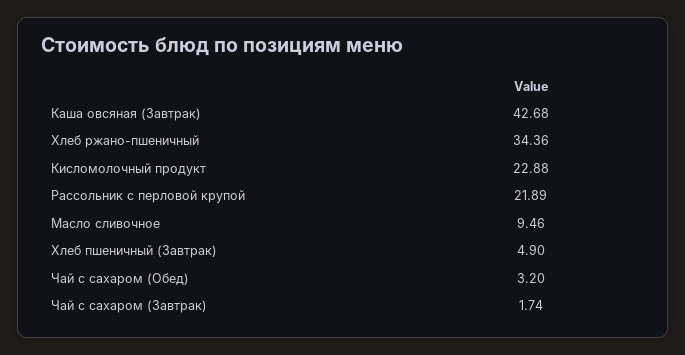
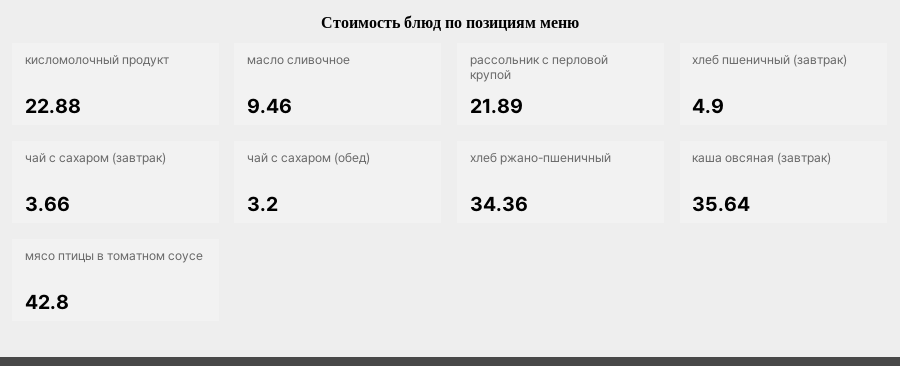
Каша овсяная (Завтрак): 42.68 -> 35.64
Чай с сахаром (Завтрак): 1.74 -> 3.66
мясо птицы в томатном соусе: none -> 42.8

